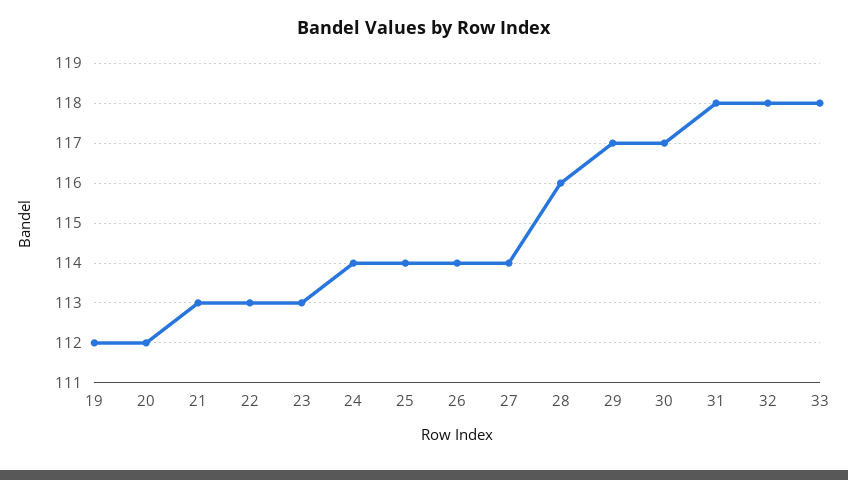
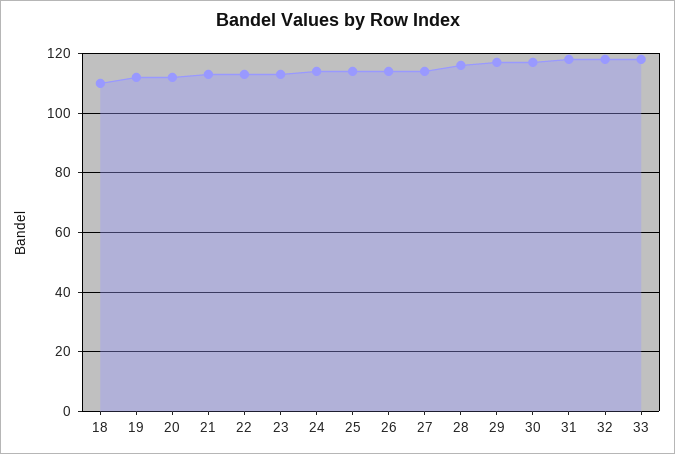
18: none -> 110

